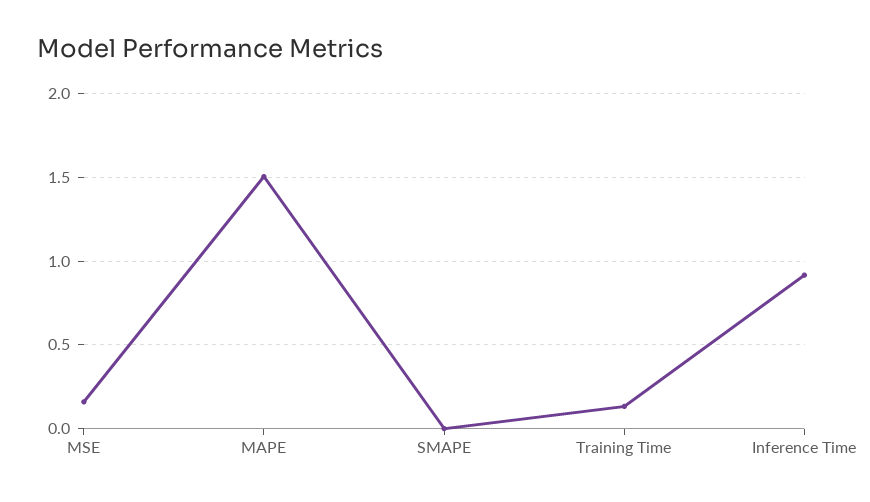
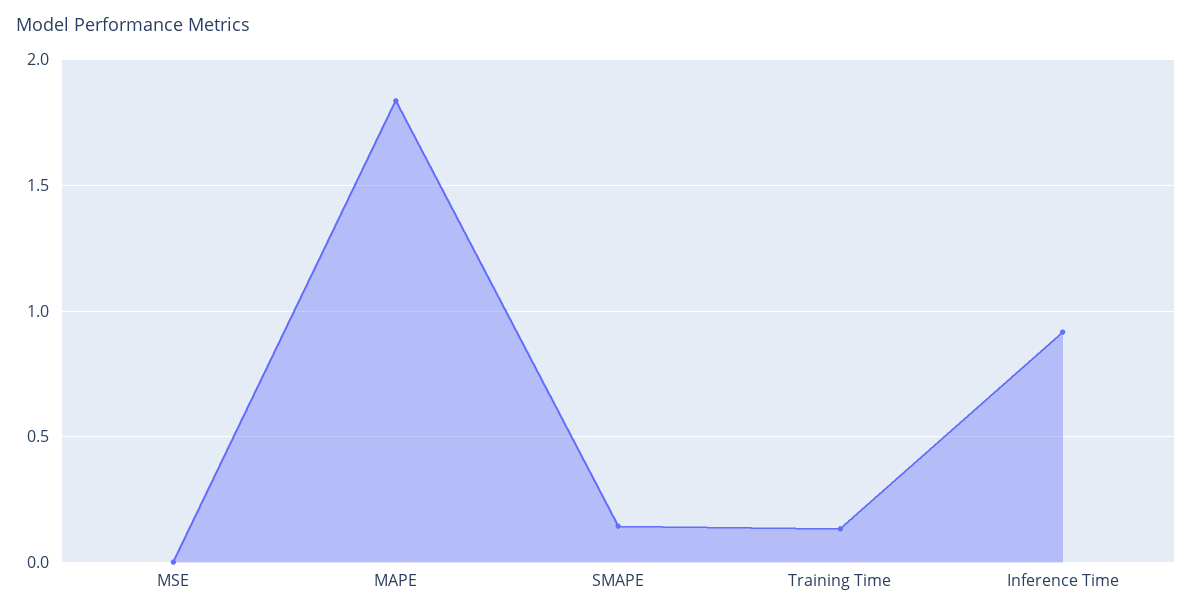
MSE: 0.15 -> 0
MAPE: 1.5 -> 1.85
SMAPE: 0 -> 0.15

